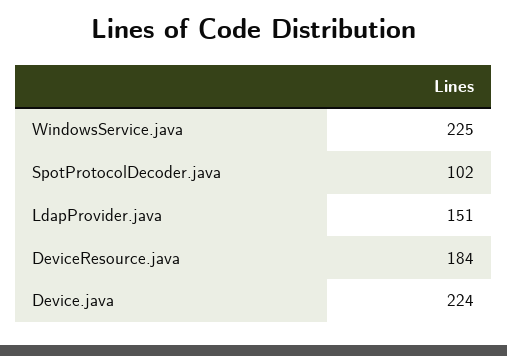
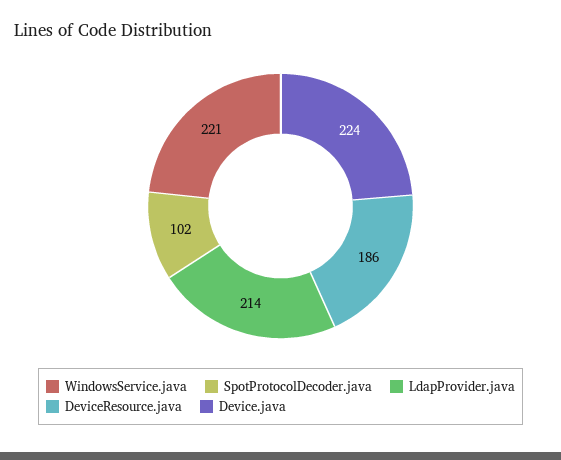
WindowsService.java: 225 -> 221
LdapProvider.java: 151 -> 214
DeviceResource.java: 184 -> 186

